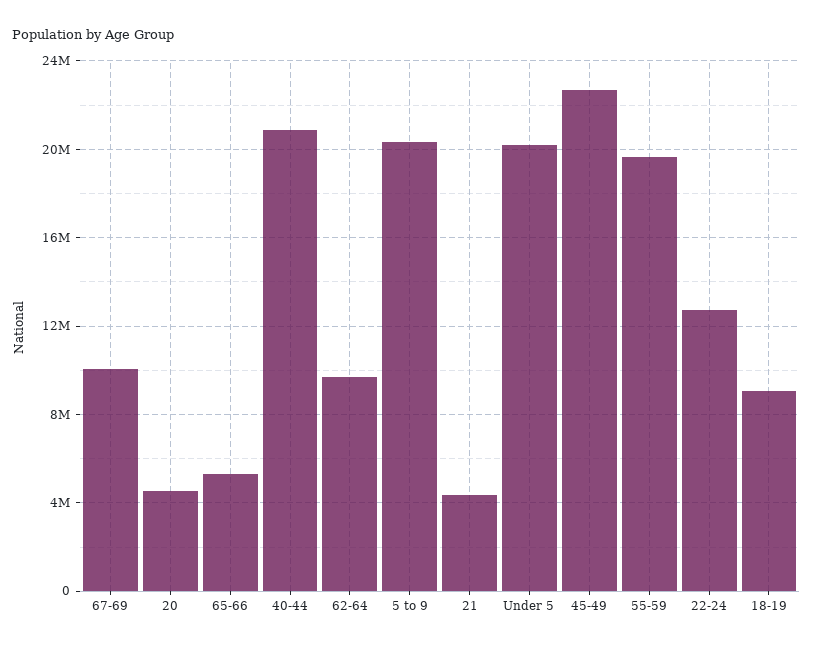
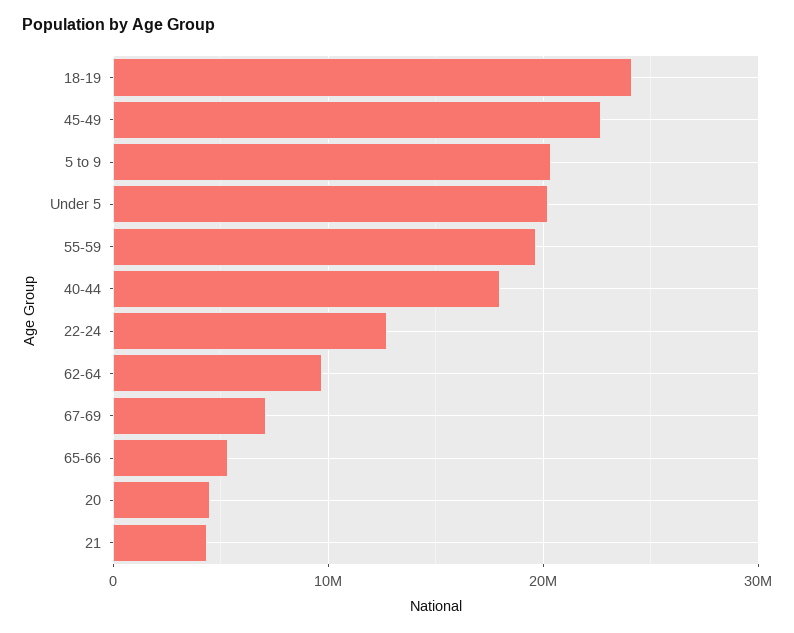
67-69: 10000000 -> 7000000
40-44: 21000000 -> 18000000
18-19: 9000000 -> 24000000

